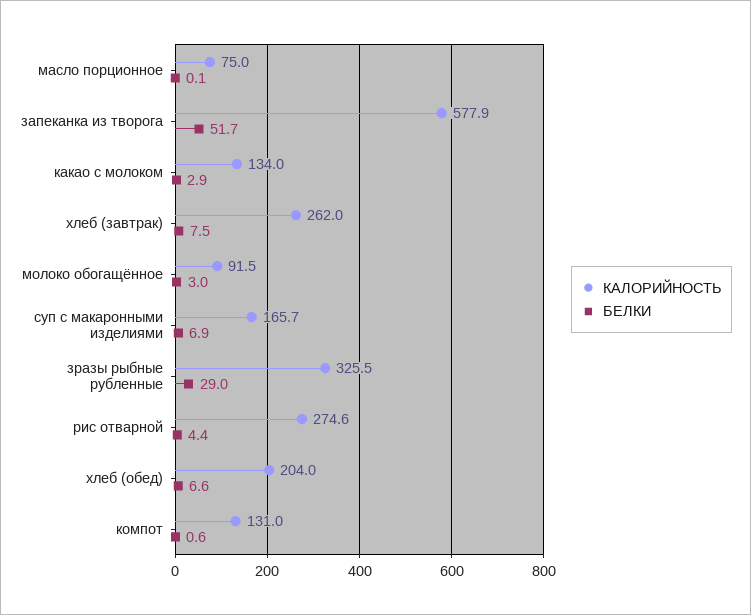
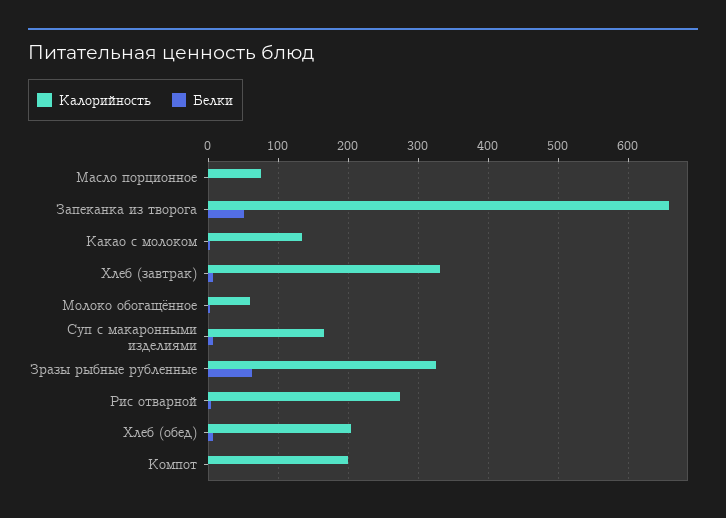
КАЛОРИЙНОСТЬ, запеканка из творога: 577.9 -> 660
КАЛОРИЙНОСТЬ, хлеб (завтрак): 262 -> 330
КАЛОРИЙНОСТЬ, молоко обогащённое: 91.5 -> 60
БЕЛКИ, зразы рыбные рубленные: 29 -> 60
КАЛОРИЙНОСТЬ, компот: 131 -> 200

